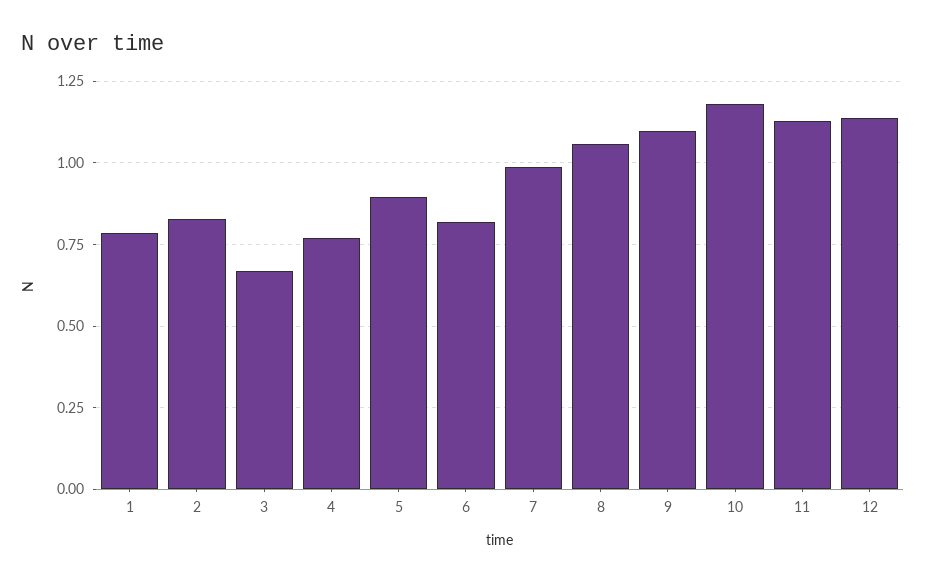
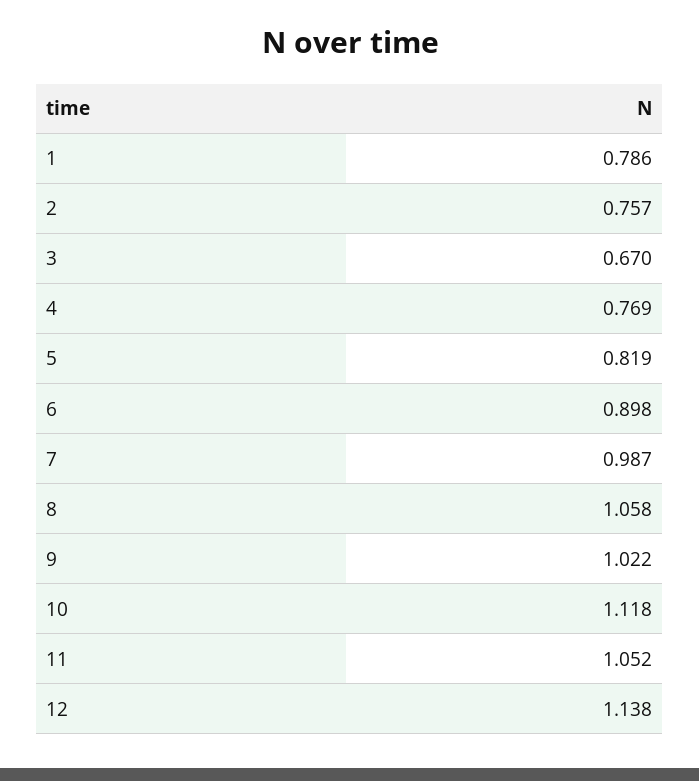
2: 0.825 -> 0.757
5: 0.9 -> 0.819
6: 0.825 -> 0.898
9: 1.1 -> 1.022
10: 1.175 -> 1.118
11: 1.125 -> 1.052

